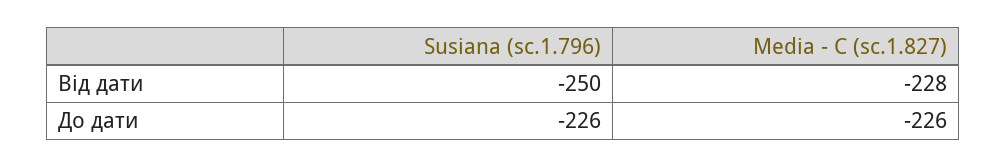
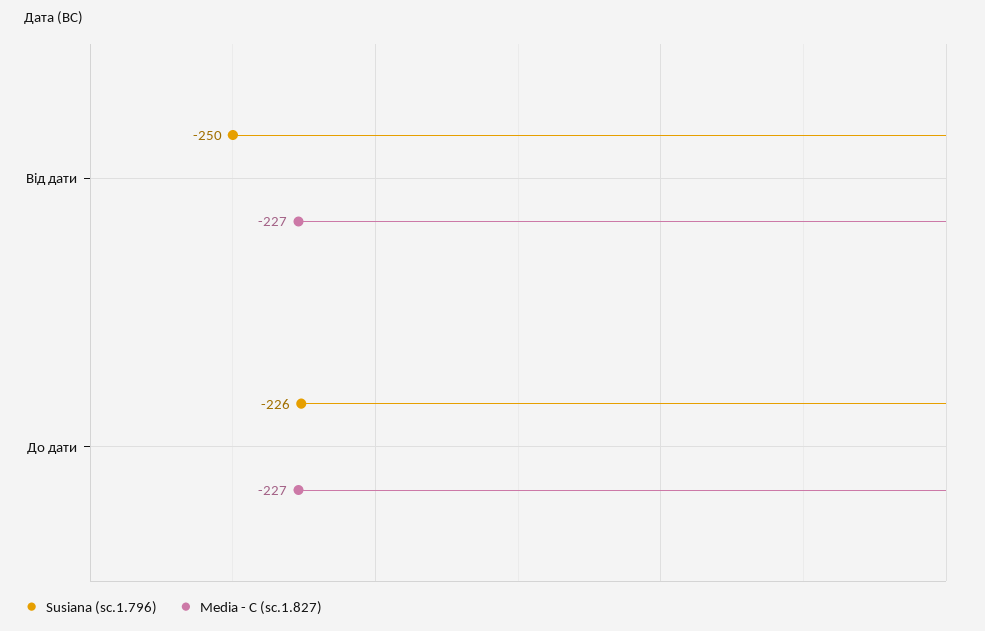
Media - C (sc.1.827), Від дати: -228 -> -227
Media - C (sc.1.827), До дати: -226 -> -227

